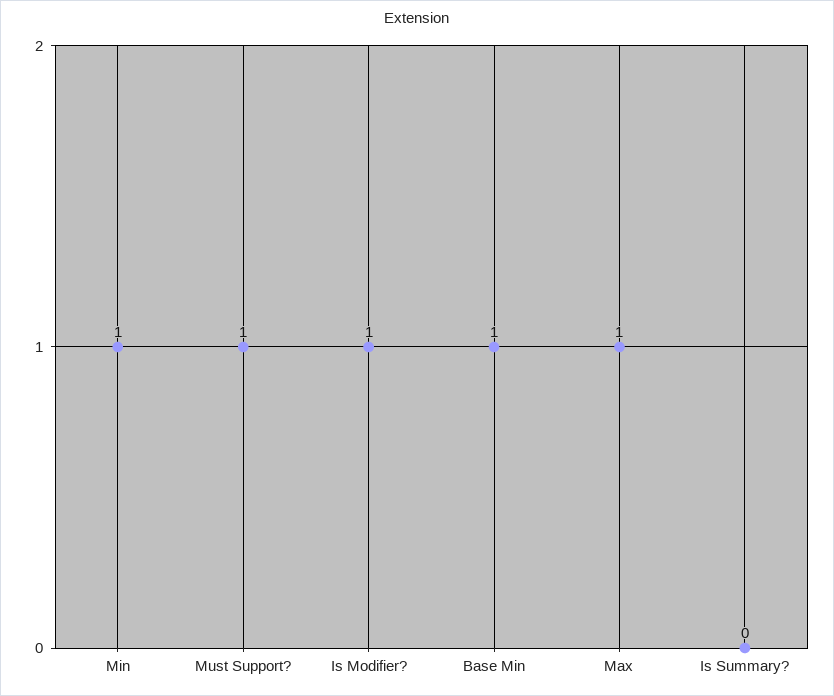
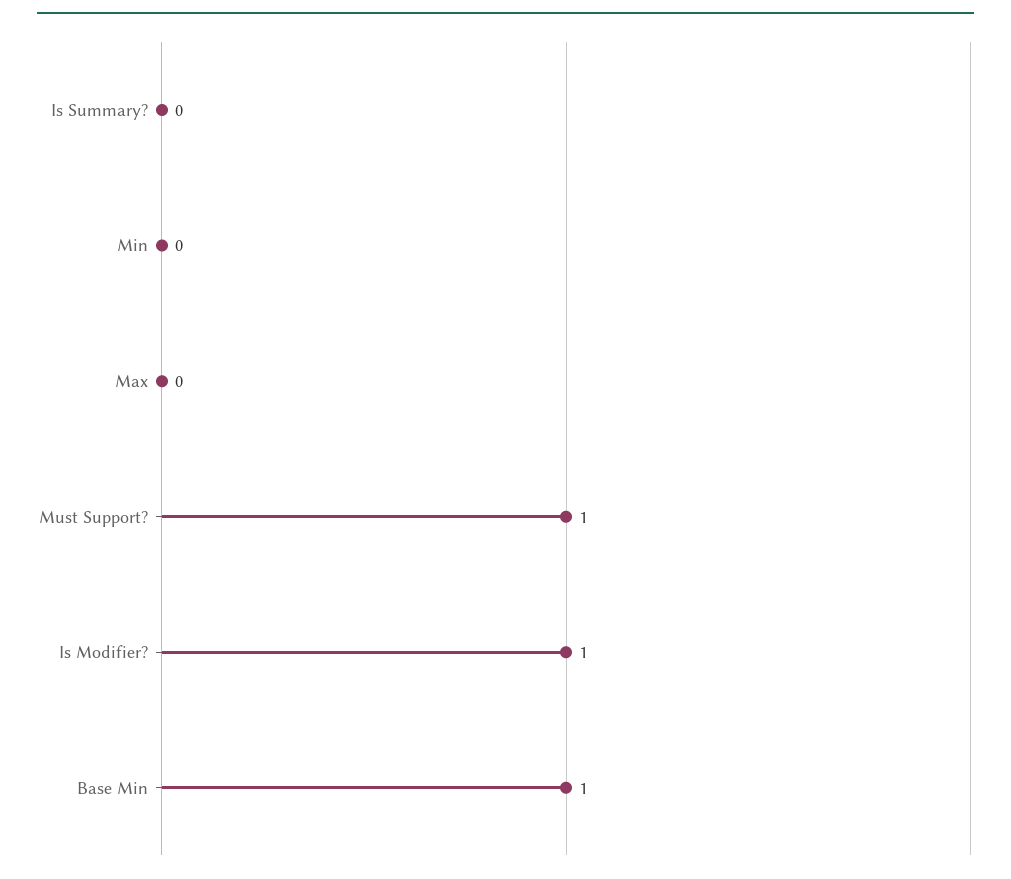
Min: 1 -> 0
Max: 1 -> 0

